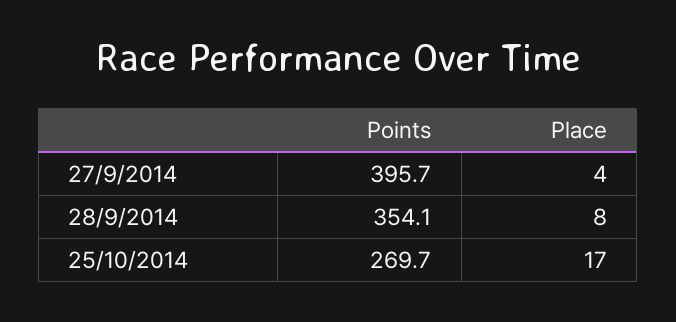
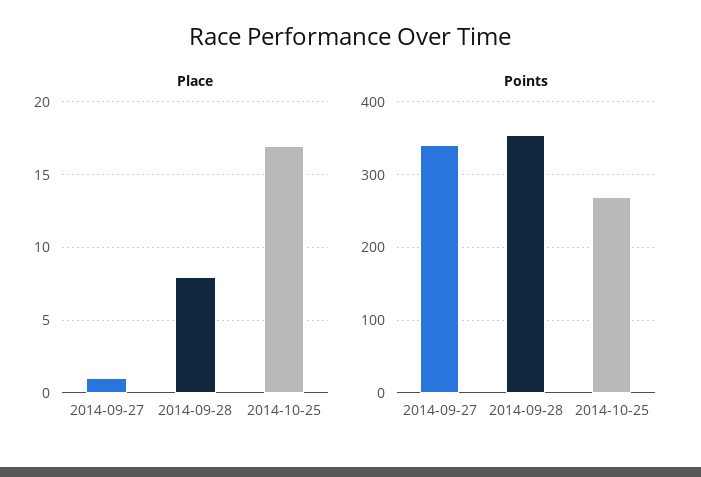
Points, 27/9/2014: 395.7 -> 340
Place, 27/9/2014: 4 -> 1

